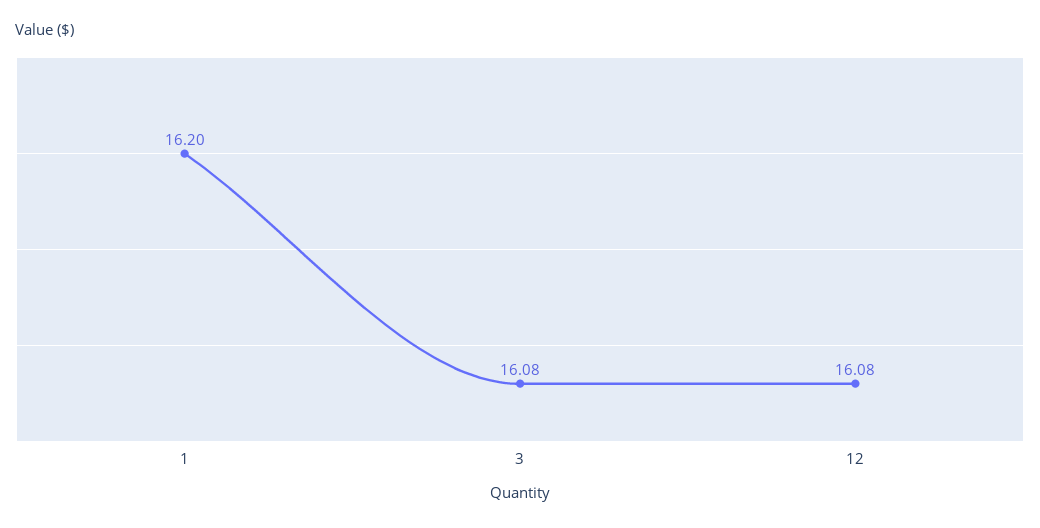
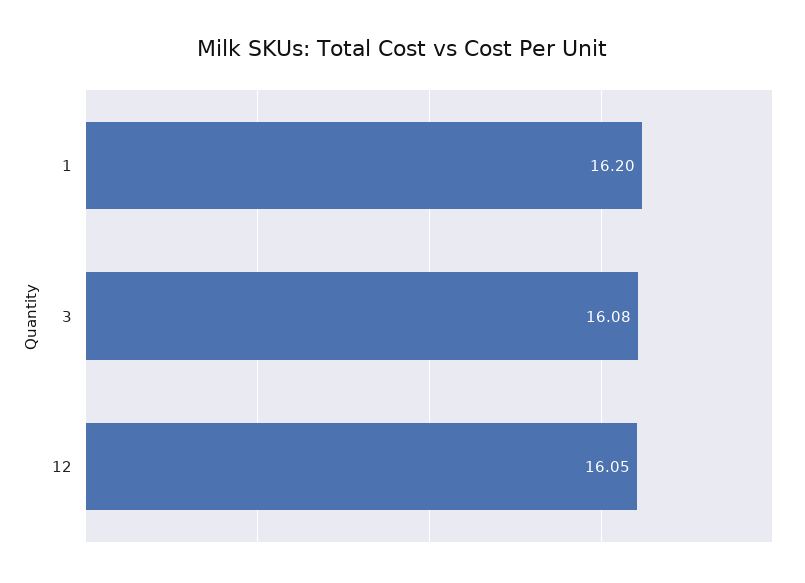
12: 16.08 -> 16.05

